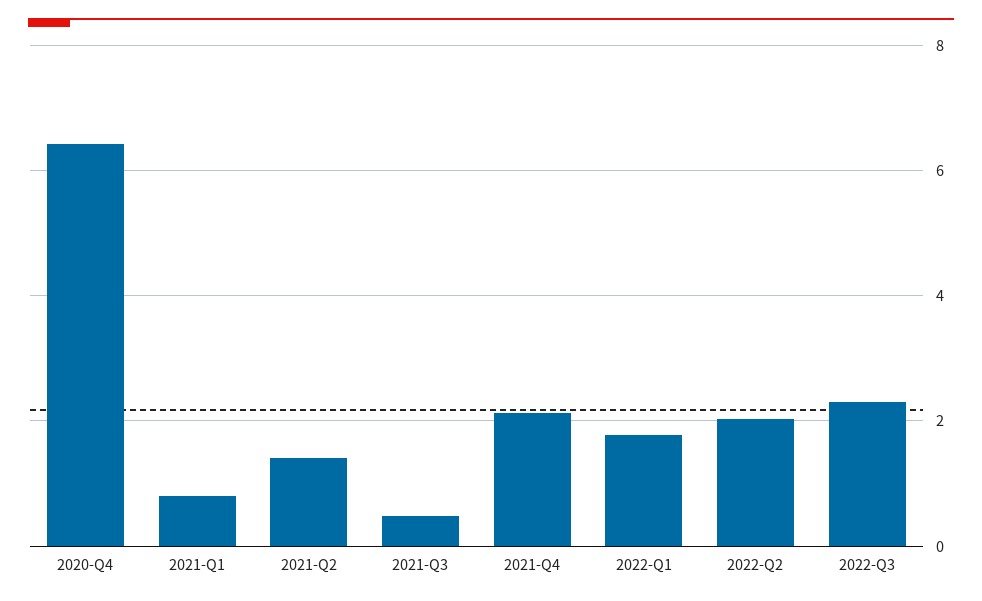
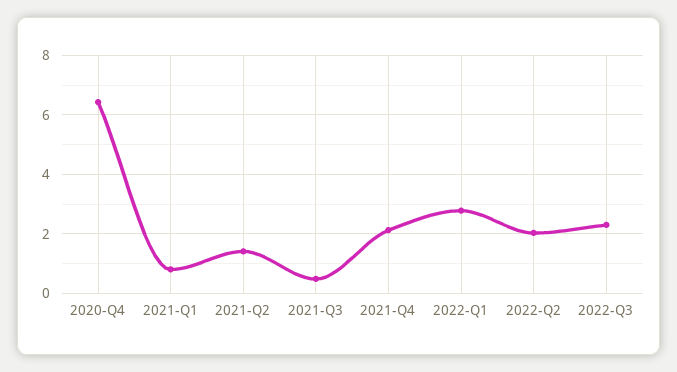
2022-Q1: 1.8 -> 2.75

